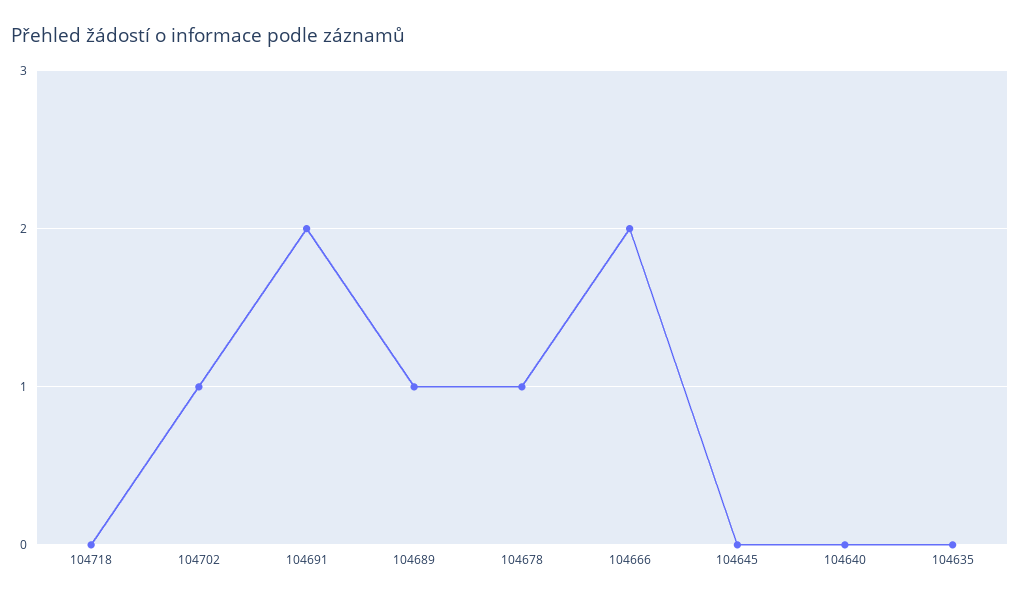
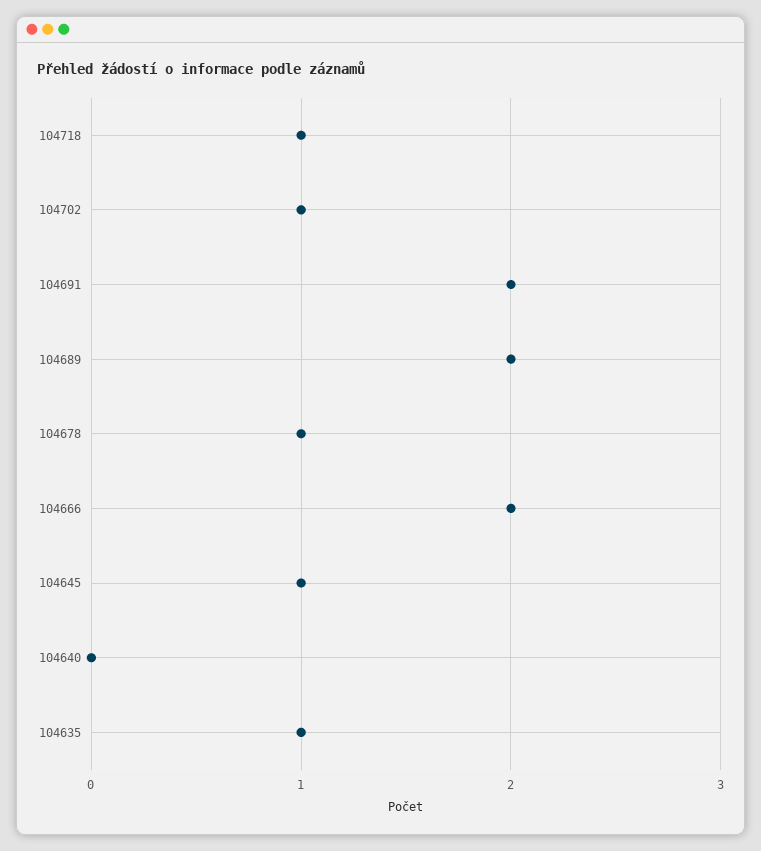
104718: 0 -> 1
104689: 1 -> 2
104645: 0 -> 1
104635: 0 -> 1

